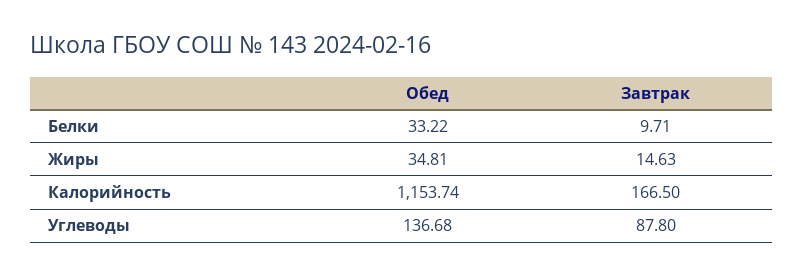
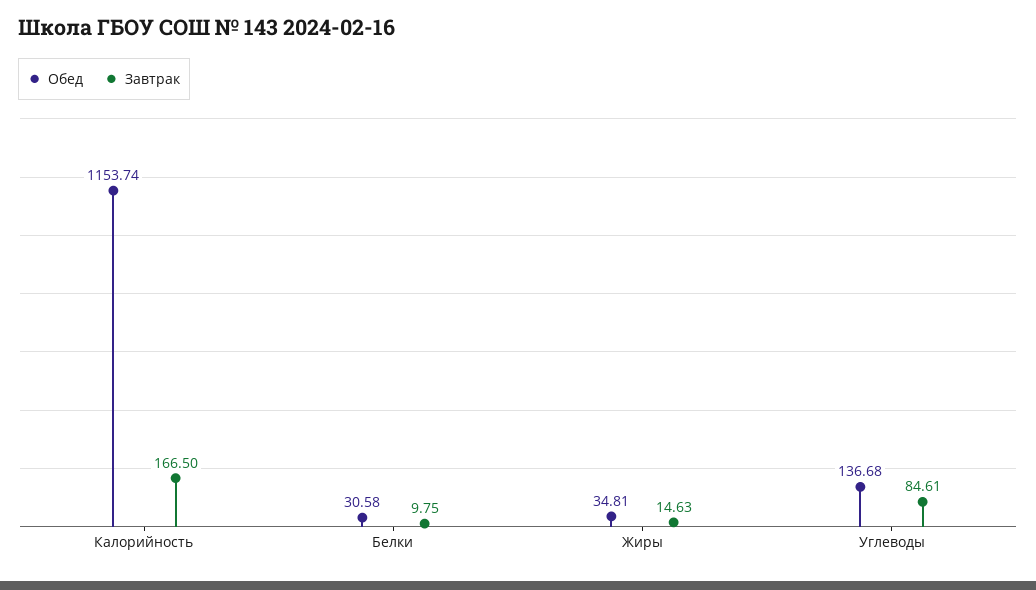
Обед, Белки: 33.22 -> 30.58
Завтрак, Белки: 9.71 -> 9.75
Завтрак, Углеводы: 87.8 -> 84.61

